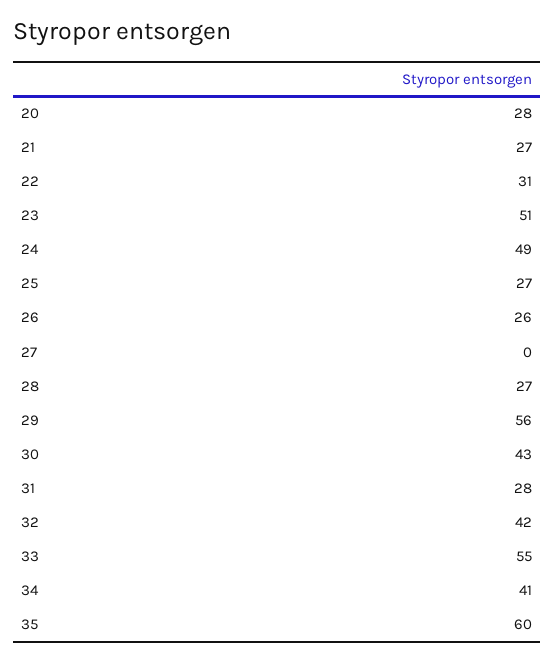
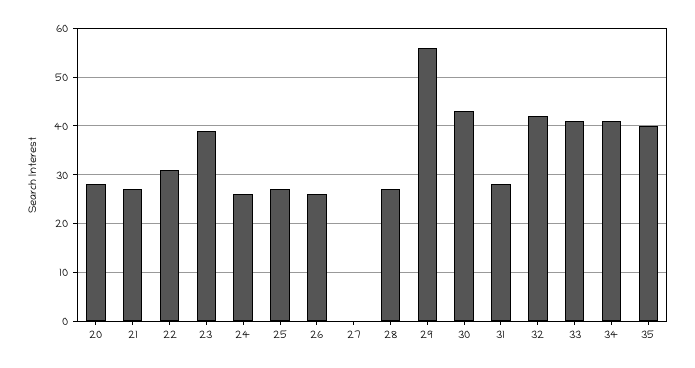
23: 51 -> 40
24: 49 -> 25
33: 55 -> 40
35: 60 -> 40

